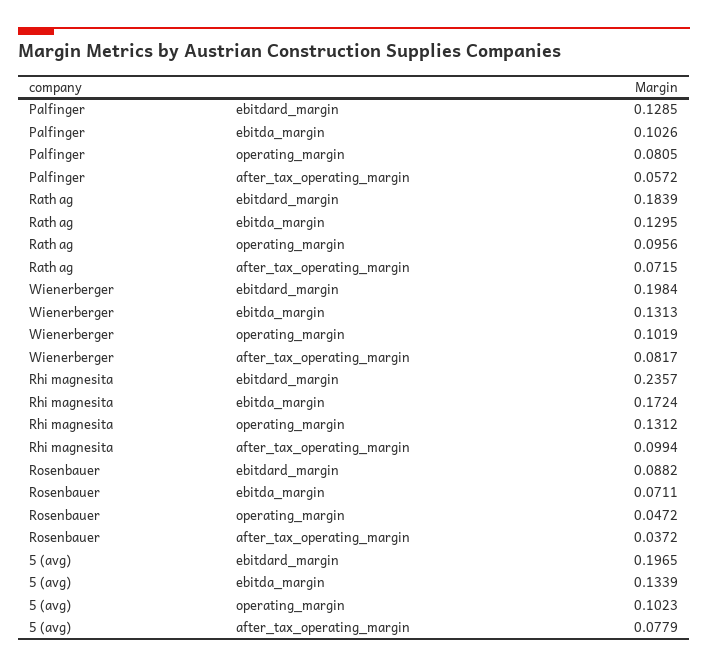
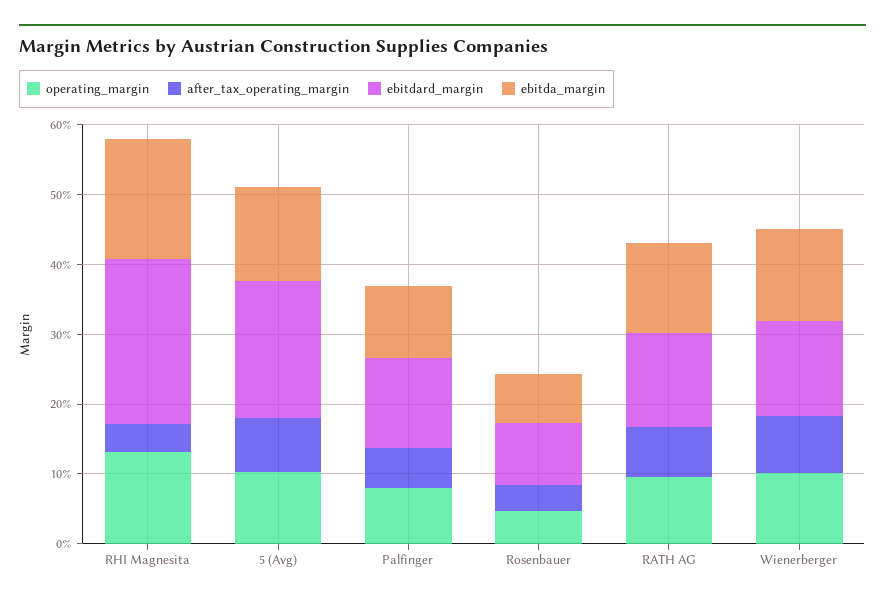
ebitdard_margin, Rath ag: 0.1839 -> 0.14
ebitdard_margin, Wienerberger: 0.1984 -> 0.14
after_tax_operating_margin, Rhi magnesita: 0.0994 -> 0.04

